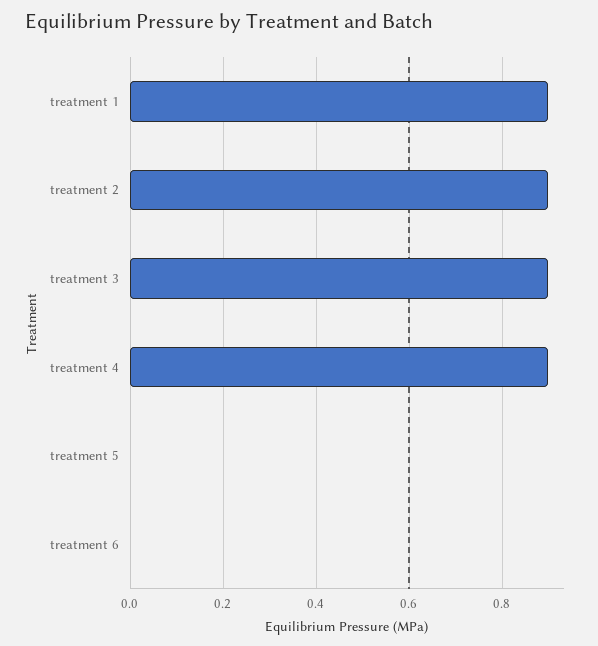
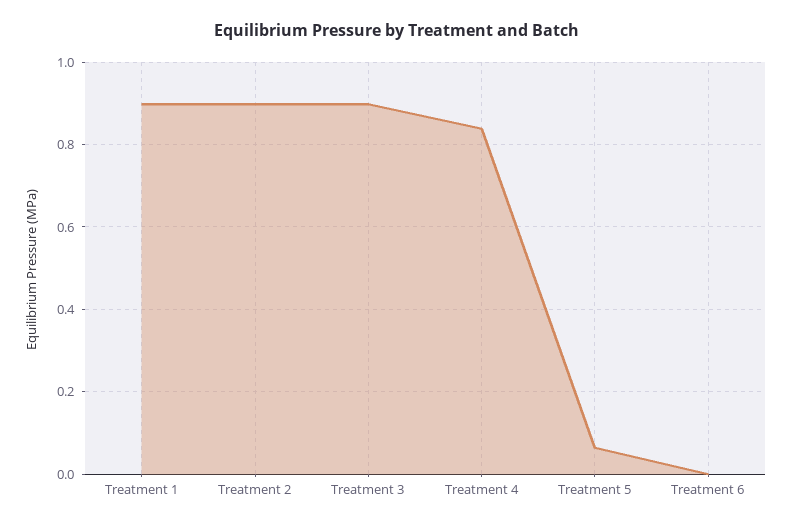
treatment 4: 0.9 -> 0.84
treatment 5: 0 -> 0.06

